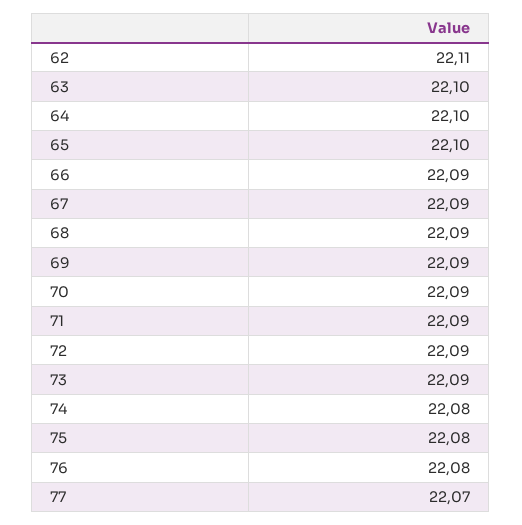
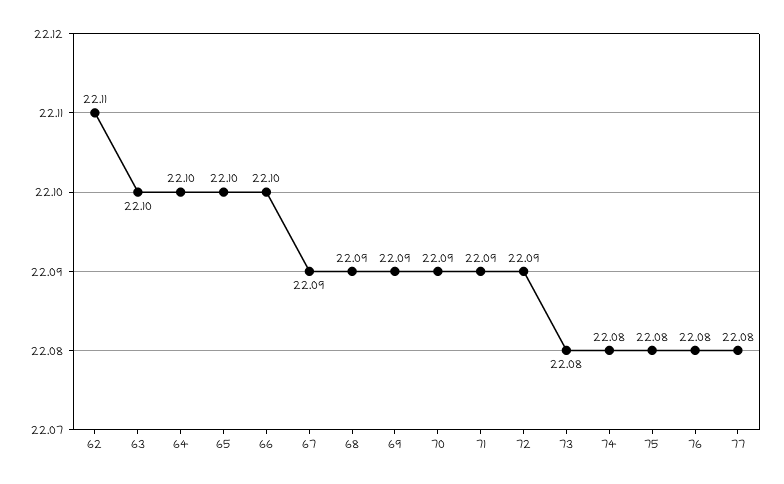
66: 22.09 -> 22.1
73: 22.09 -> 22.08
77: 22.07 -> 22.08

